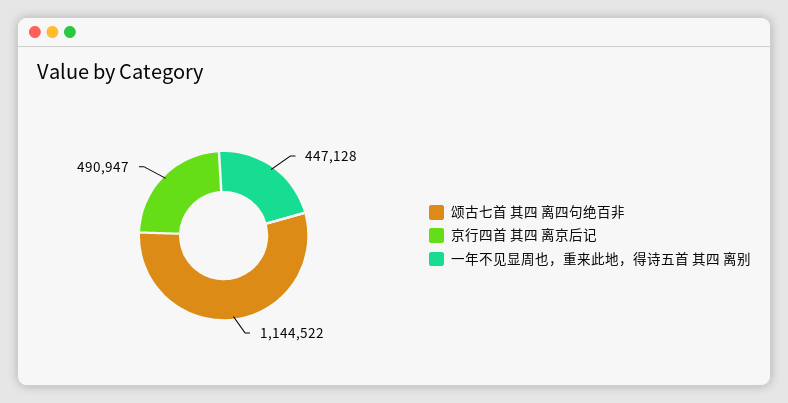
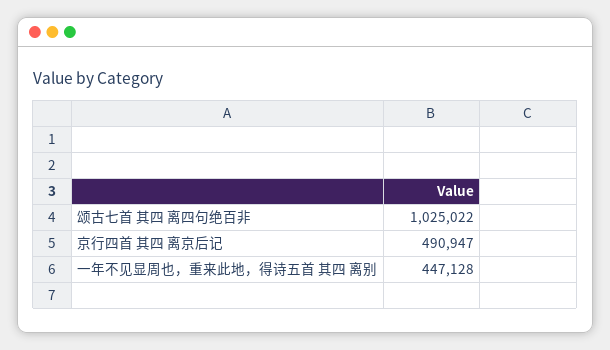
颂古七首 其四 离四句绝百非: 1144522 -> 1025022

